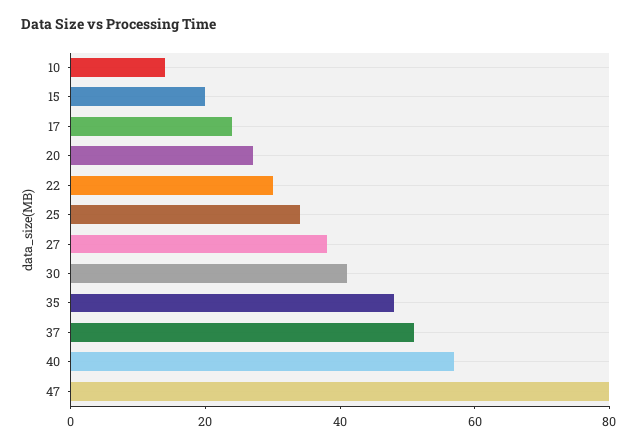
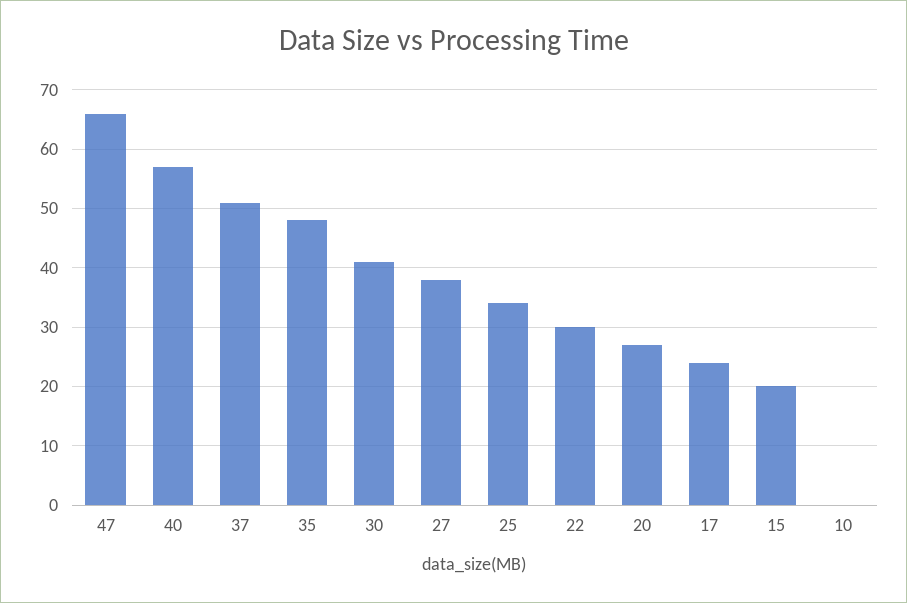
10: 15 -> 0
47: 80 -> 65

